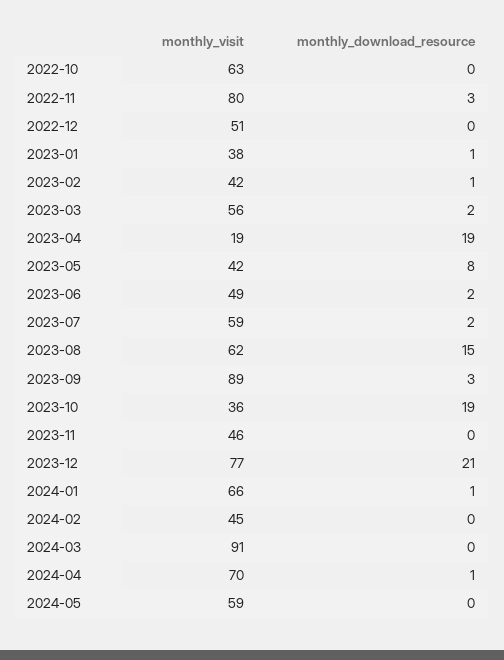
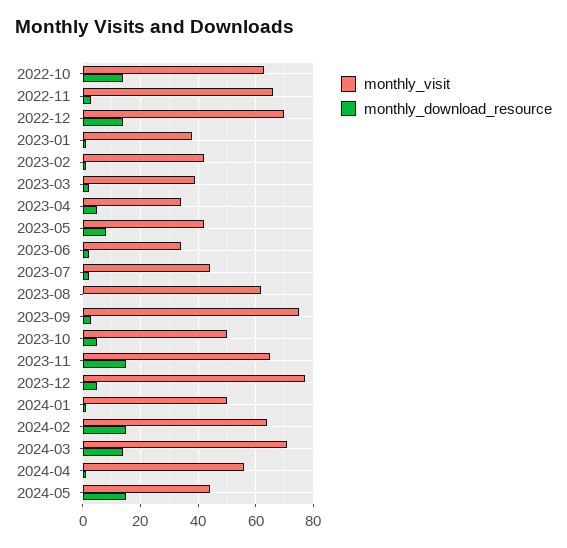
monthly_download_resource, 2022-10: 0 -> 15
monthly_visit, 2022-11: 80 -> 65
monthly_visit, 2022-12: 51 -> 70
monthly_download_resource, 2022-12: 0 -> 15
monthly_visit, 2023-03: 56 -> 40
monthly_visit, 2023-04: 19 -> 35
monthly_download_resource, 2023-04: 19 -> 5
monthly_visit, 2023-06: 49 -> 35
monthly_visit, 2023-07: 59 -> 45
monthly_download_resource, 2023-08: 15 -> 0
monthly_visit, 2023-09: 89 -> 75
monthly_visit, 2023-10: 36 -> 50
monthly_download_resource, 2023-10: 19 -> 5
monthly_visit, 2023-11: 46 -> 65
monthly_download_resource, 2023-11: 0 -> 15
monthly_download_resource, 2023-12: 21 -> 5
monthly_visit, 2024-01: 66 -> 50
monthly_visit, 2024-02: 45 -> 65
monthly_download_resource, 2024-02: 0 -> 15
monthly_visit, 2024-03: 91 -> 70
monthly_download_resource, 2024-03: 0 -> 15
monthly_visit, 2024-04: 70 -> 55
monthly_visit, 2024-05: 59 -> 45
monthly_download_resource, 2024-05: 0 -> 15

